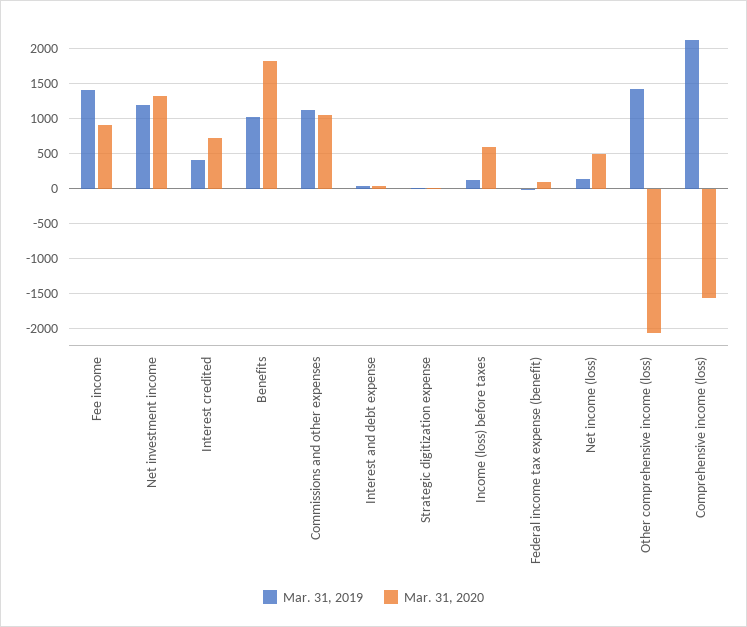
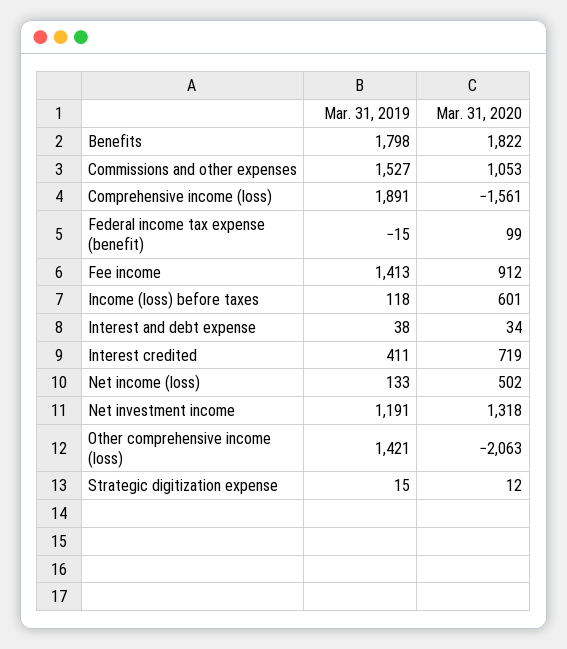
Mar. 31, 2019, Benefits: 1000 -> 1798
Mar. 31, 2019, Commissions and other expenses: 1100 -> 1527
Mar. 31, 2019, Comprehensive income (loss): 2100 -> 1891

